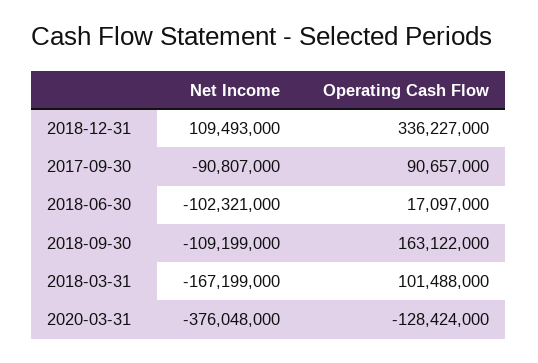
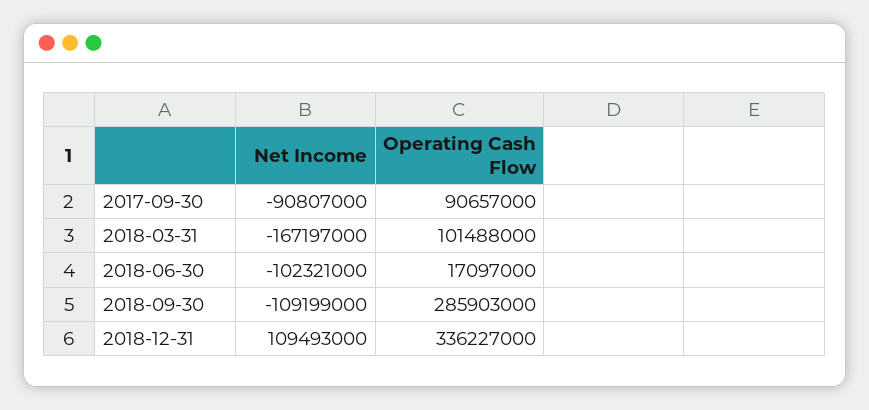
Operating Cash Flow, 2018-09-30: 163122000 -> 285903000
Net Income, 2018-03-31: -167199000 -> -167197000
Net Income, 2020-03-31: -376048000 -> none
Operating Cash Flow, 2020-03-31: -128424000 -> none

